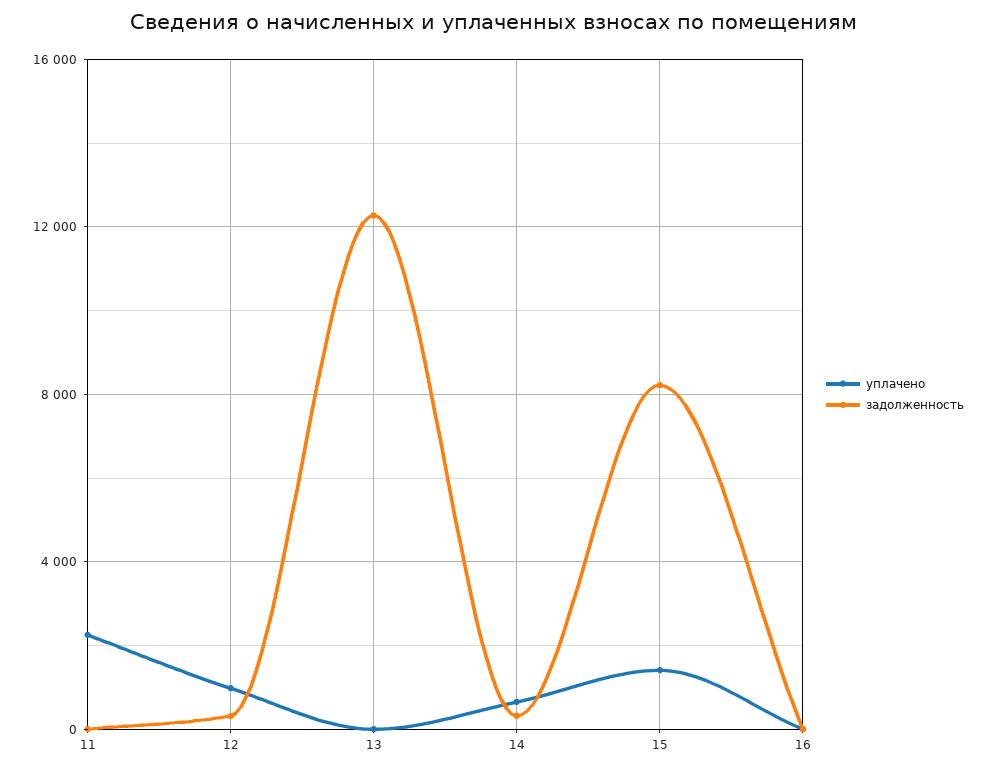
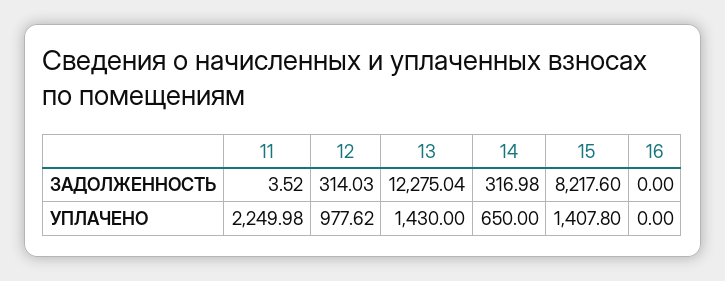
уплачено, 13: 0 -> 1430

